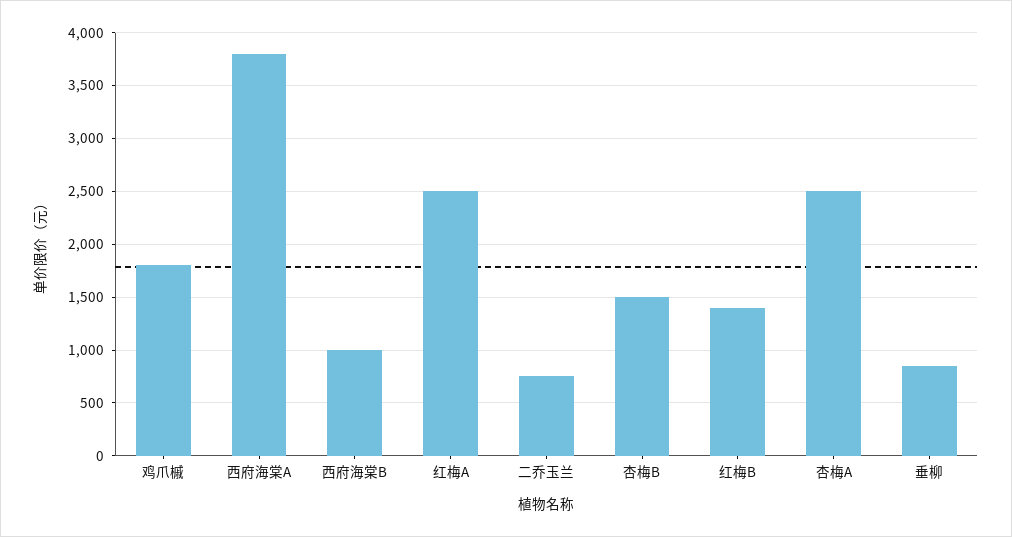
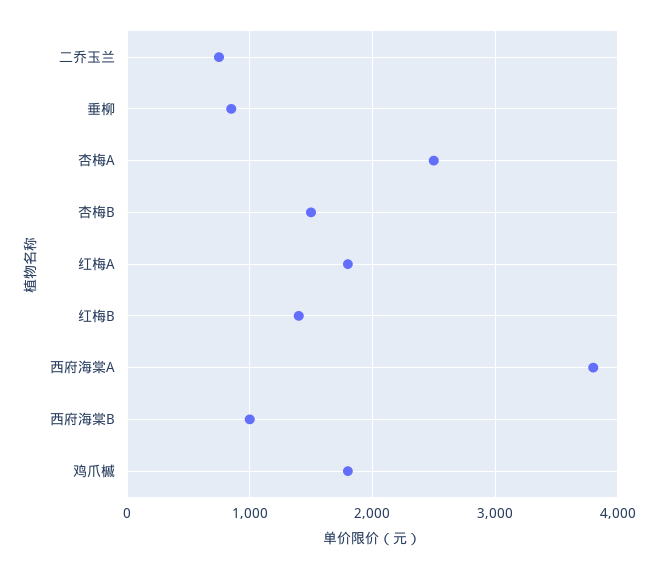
红梅A: 2500 -> 1800

